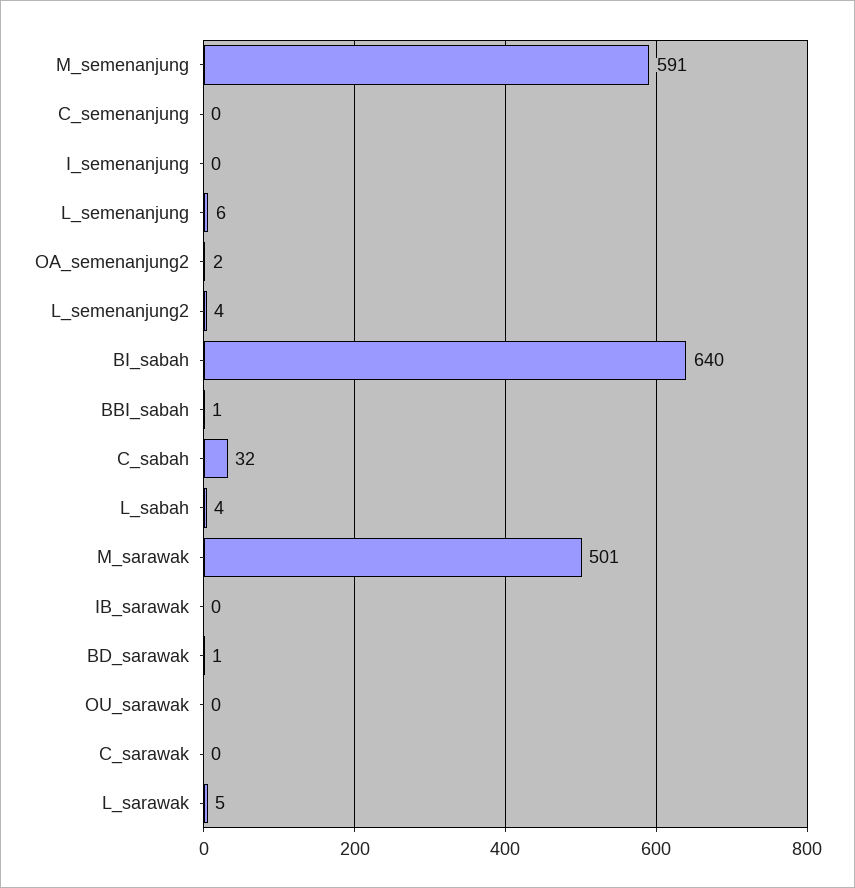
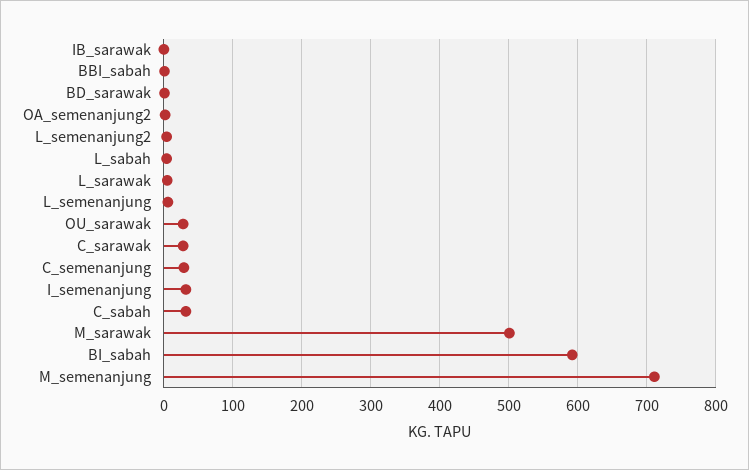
M_semenanjung: 591 -> 710
C_semenanjung: 0 -> 30
I_semenanjung: 0 -> 30
BI_sabah: 640 -> 590
OU_sarawak: 0 -> 30
C_sarawak: 0 -> 30

